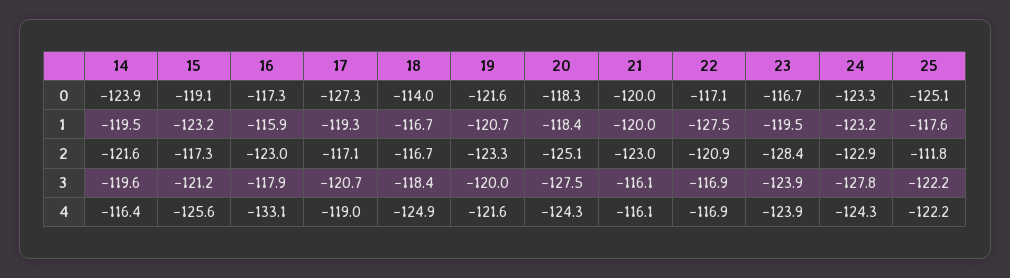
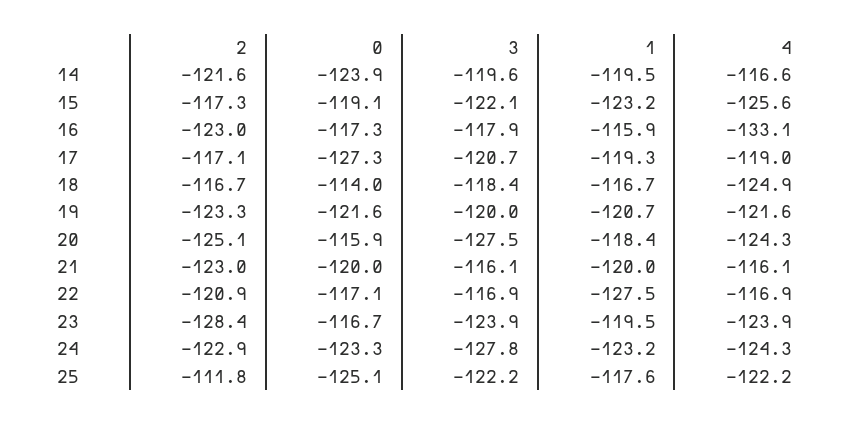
20, 0: -118.3 -> -115.9
15, 3: -121.2 -> -122.1
14, 4: -116.4 -> -116.6

